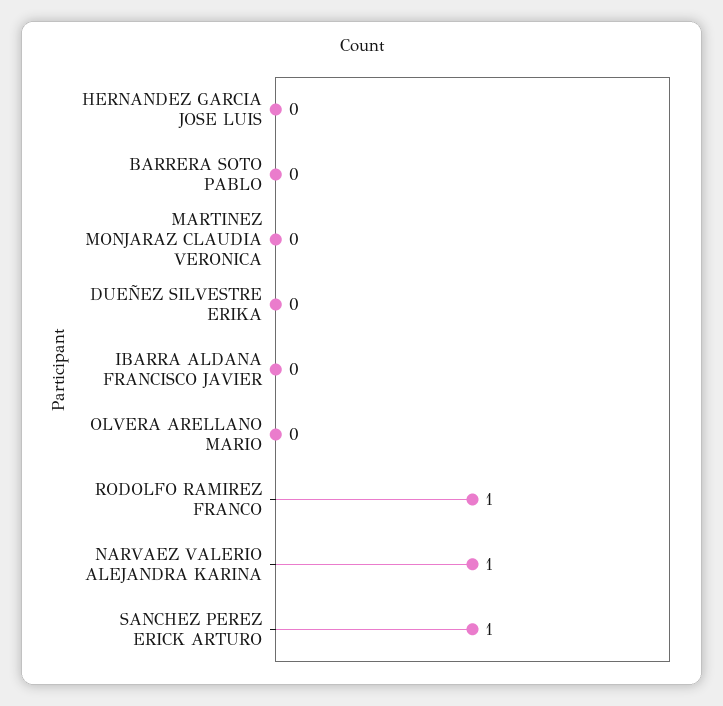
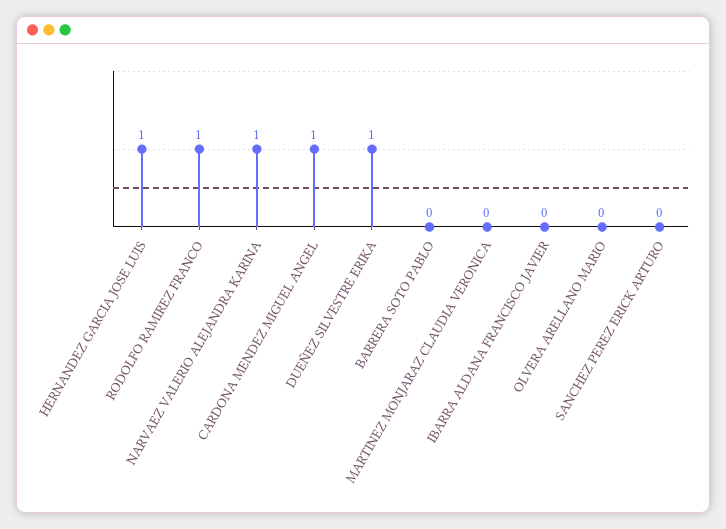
HERNANDEZ GARCIA JOSE LUIS: 0 -> 1
DUEÑEZ SILVESTRE ERIKA: 0 -> 1
SANCHEZ PEREZ ERICK ARTURO: 1 -> 0
CARDONA MENDEZ MIGUEL ANGEL: none -> 1

